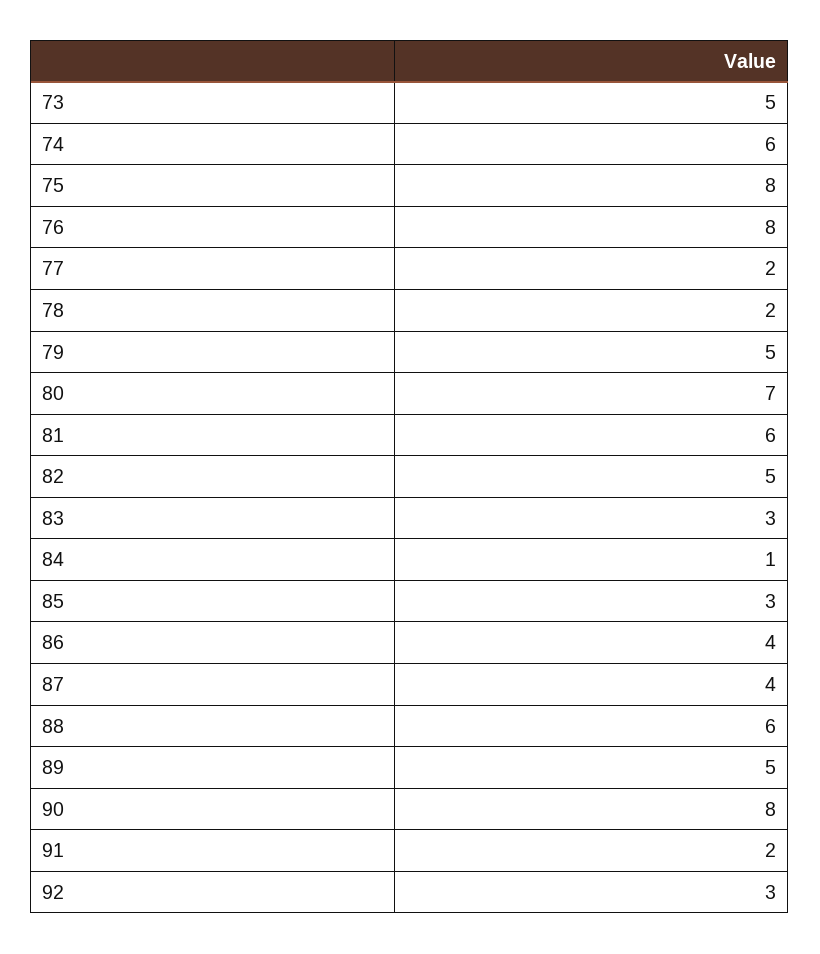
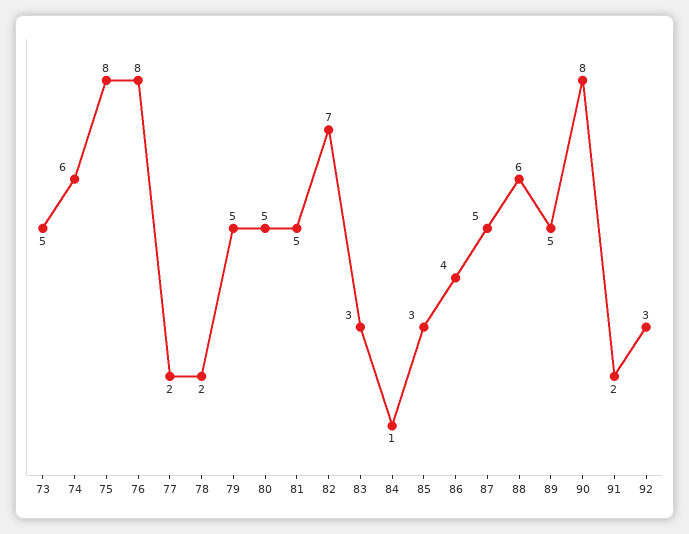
80: 7 -> 5
81: 6 -> 5
82: 5 -> 7
87: 4 -> 5

